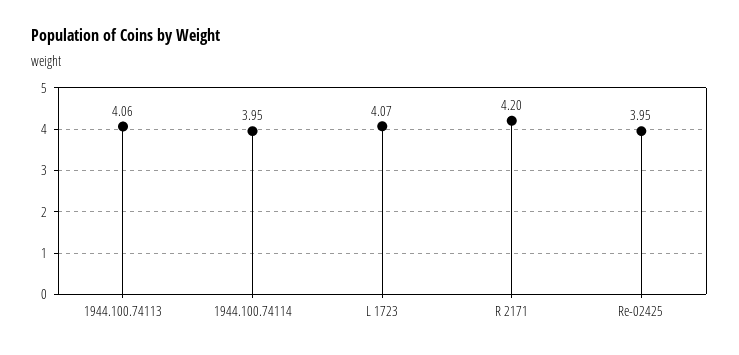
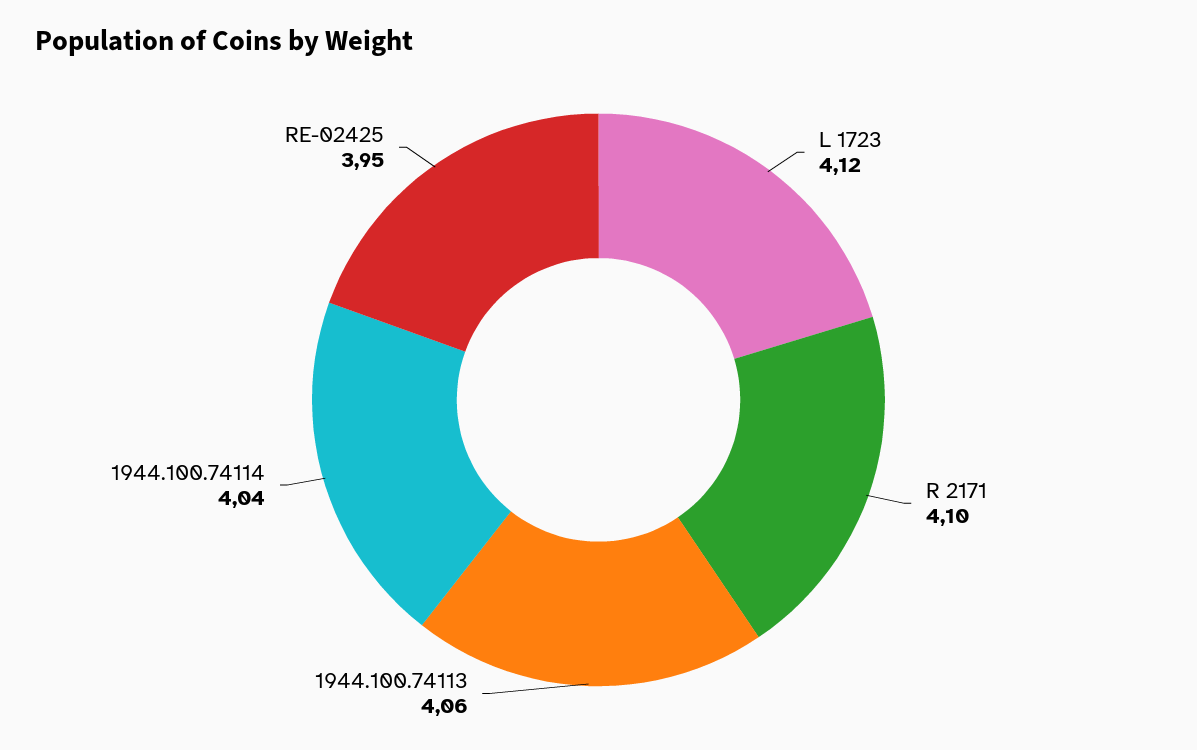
1944.100.74114: 3.95 -> 4.04
L 1723: 4.07 -> 4.12
R 2171: 4.2 -> 4.1

